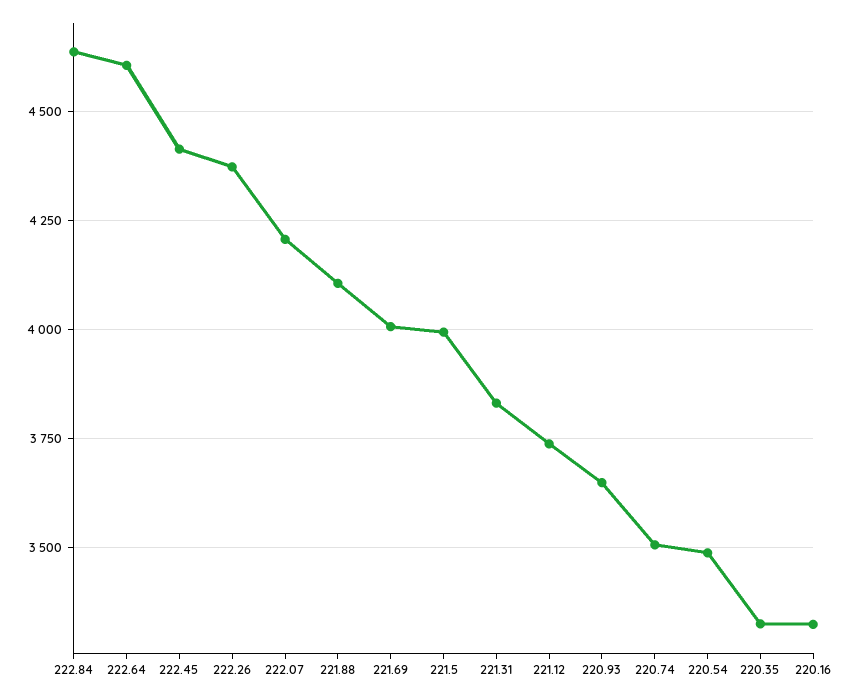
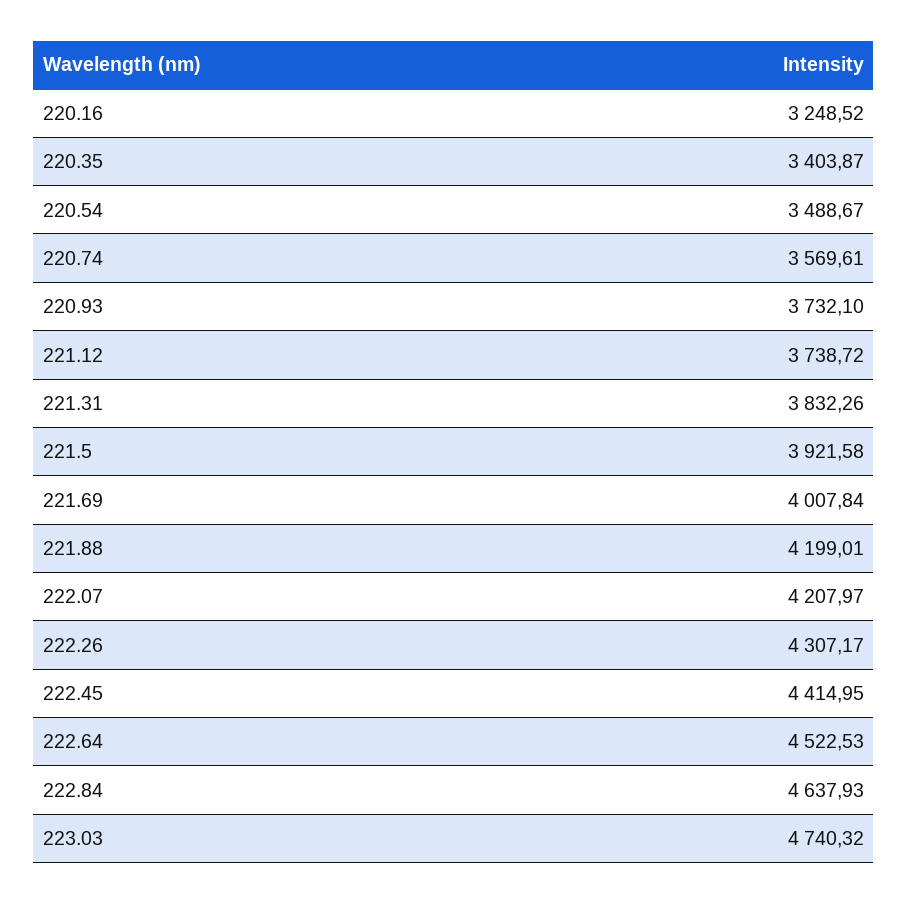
222.64: 4600 -> 4522.53
222.26: 4375 -> 4307.17
221.88: 4100 -> 4199.01
221.5: 4000 -> 3921.58
220.93: 3650 -> 3732.1
220.74: 3500 -> 3569.61
220.35: 3325 -> 3403.87
220.16: 3325 -> 3248.52
223.03: none -> 4740.32

